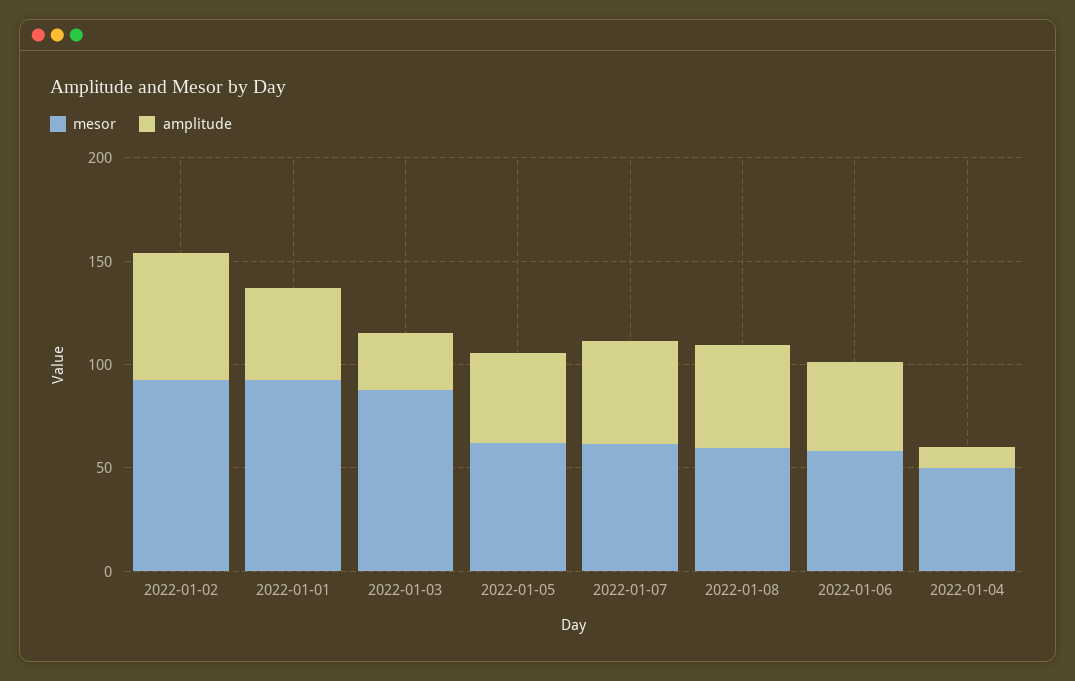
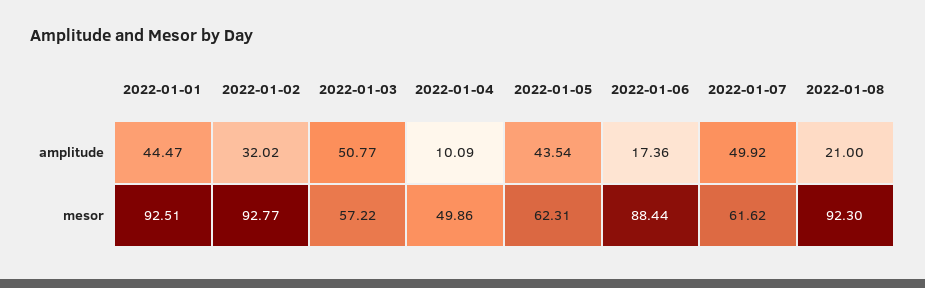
amplitude, 2022-01-02: 60 -> 32.02
mesor, 2022-01-03: 90 -> 57.22
amplitude, 2022-01-03: 30 -> 50.77
mesor, 2022-01-08: 60 -> 92.3
amplitude, 2022-01-08: 50 -> 21
mesor, 2022-01-06: 60 -> 88.44
amplitude, 2022-01-06: 40 -> 17.36

